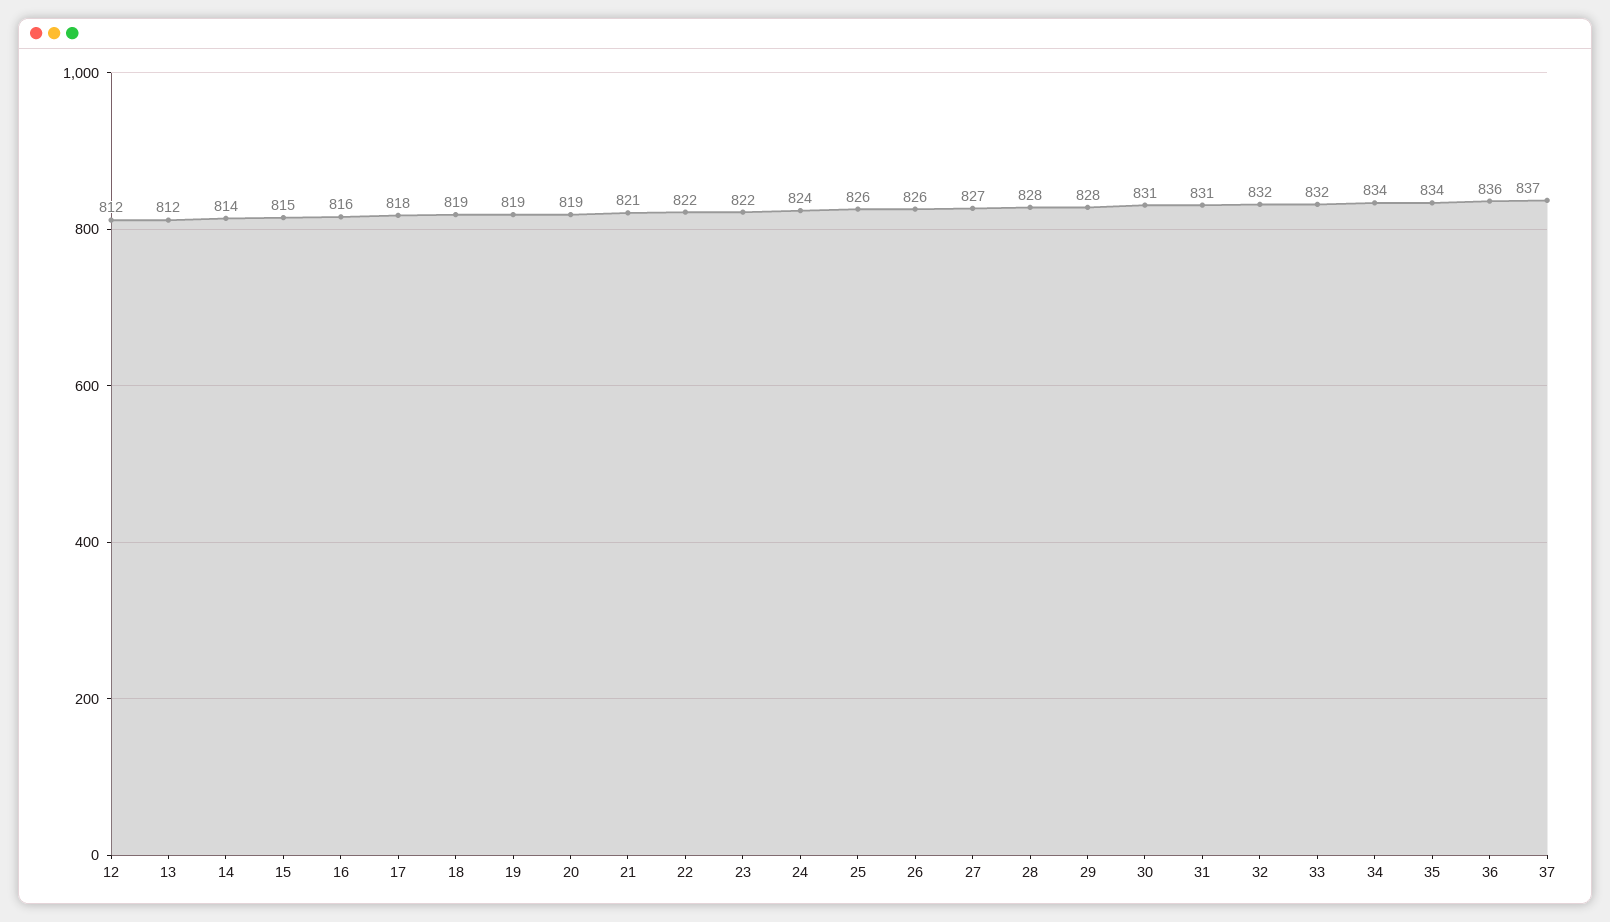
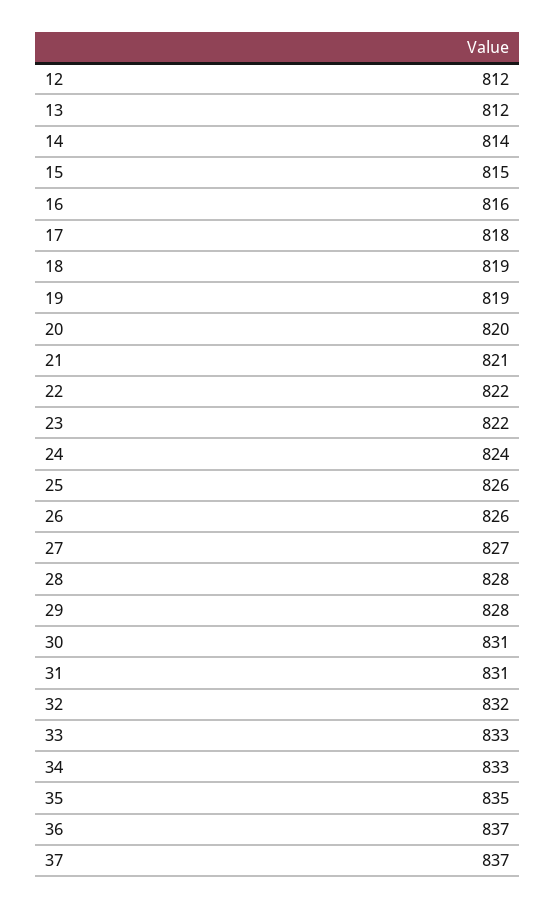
20: 819 -> 820
33: 832 -> 833
34: 834 -> 833
35: 834 -> 835
36: 836 -> 837

